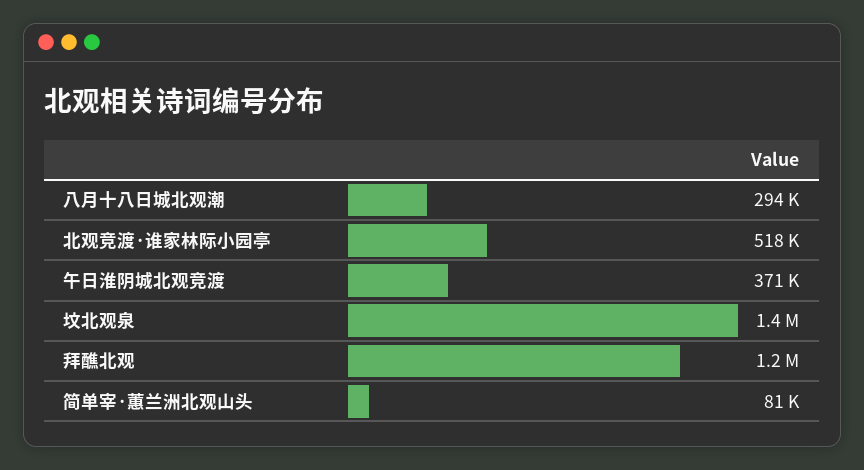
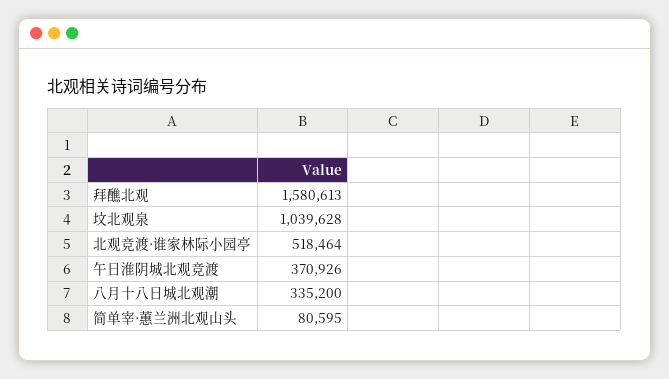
八月十八日城北观潮: 294000 -> 335200
坟北观泉: 1400000 -> 1039628
拜醮北观: 1200000 -> 1580613

